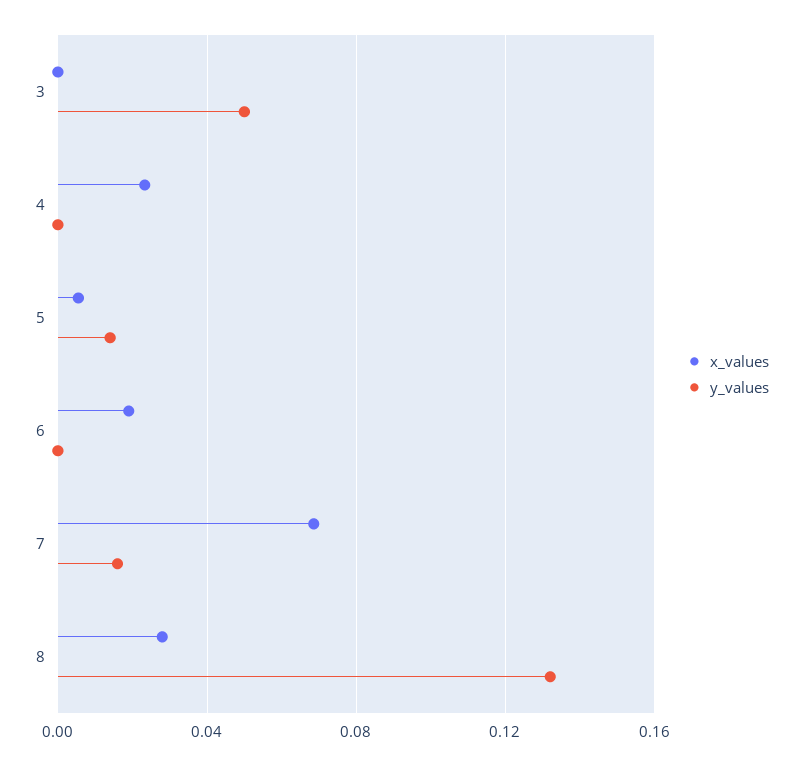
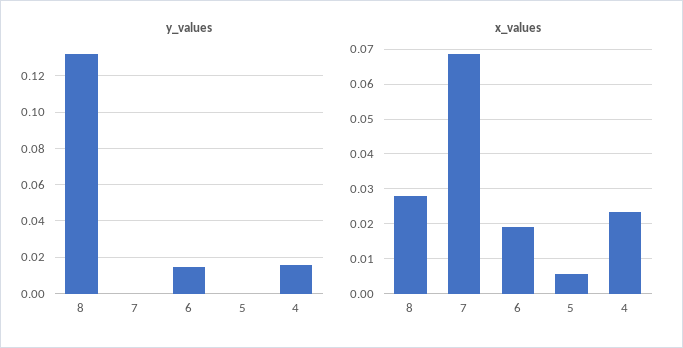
x_values, 3: 0 -> none
y_values, 3: 0.05 -> none
y_values, 4: 0 -> 0.015
y_values, 5: 0.015 -> 0
y_values, 6: 0 -> 0.015
y_values, 7: 0.015 -> 0

